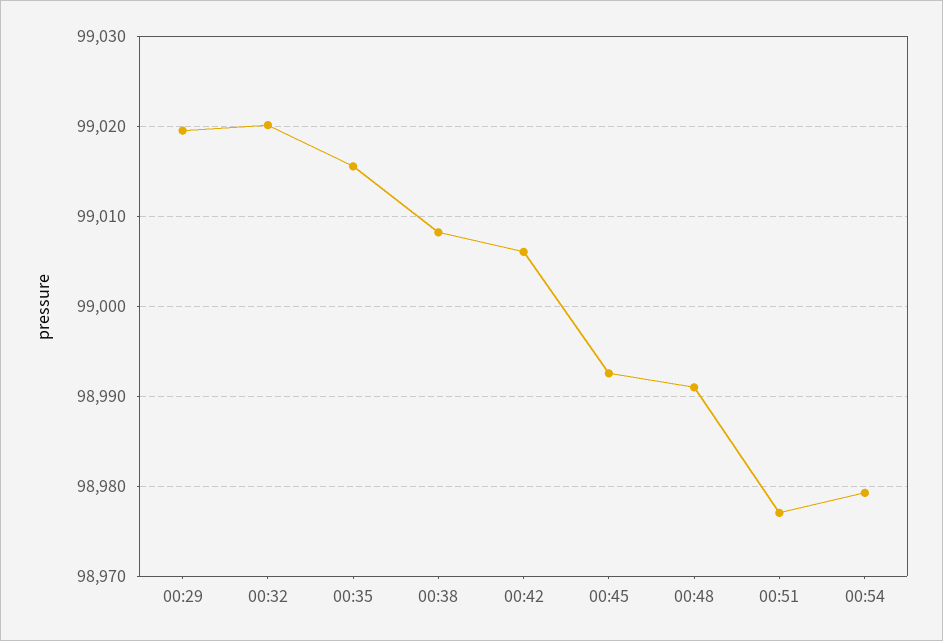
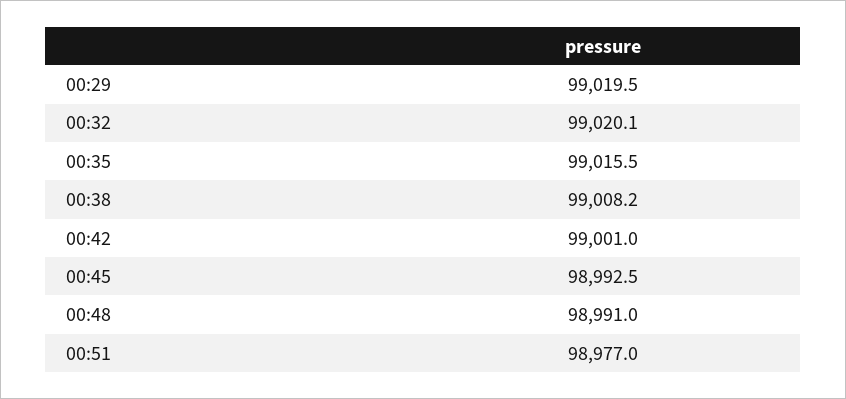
00:42: 99006 -> 99001
00:54: 98979 -> none

